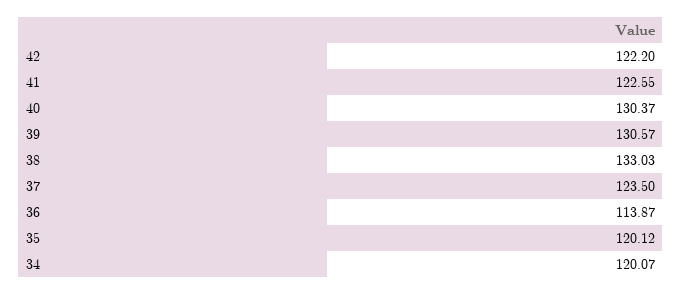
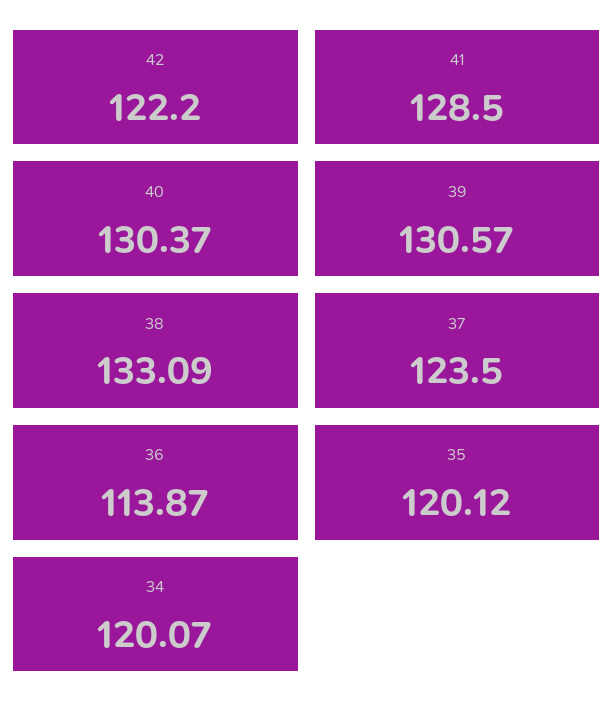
41: 122.55 -> 128.5
38: 133.03 -> 133.09

